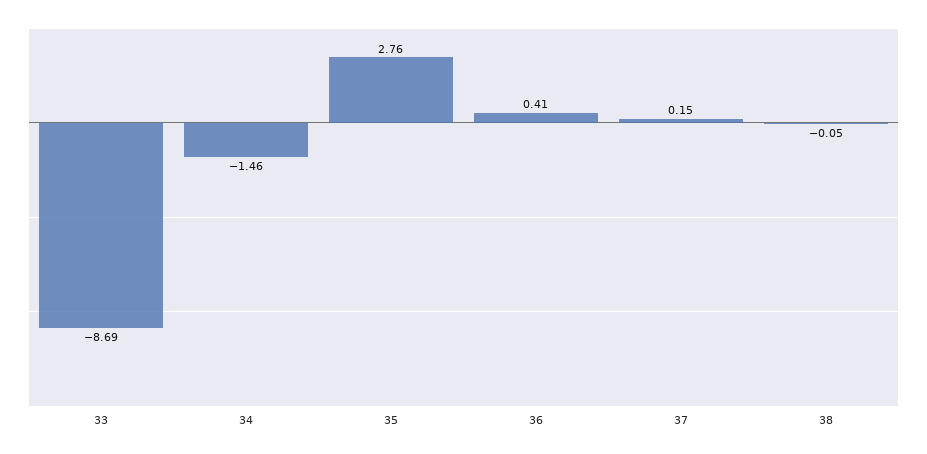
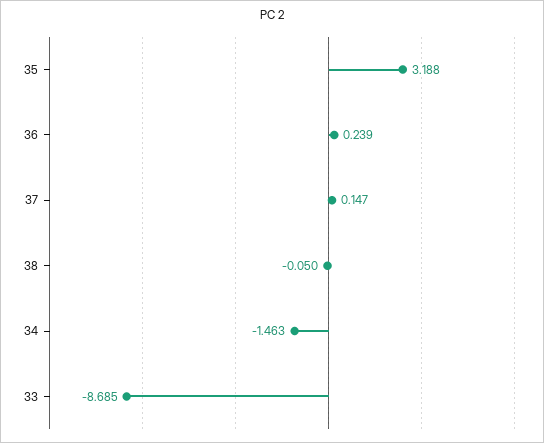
35: 2.76 -> 3.188
36: 0.41 -> 0.239

